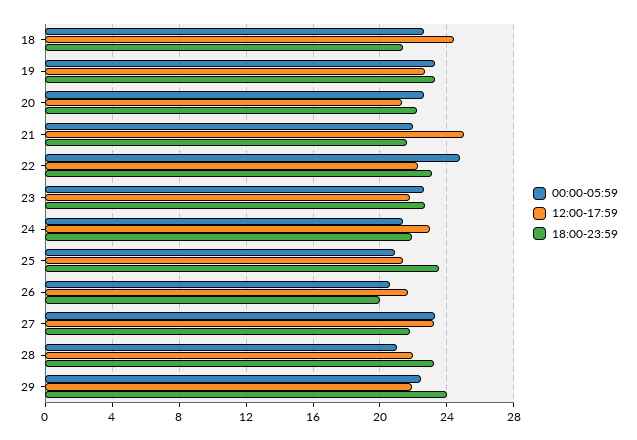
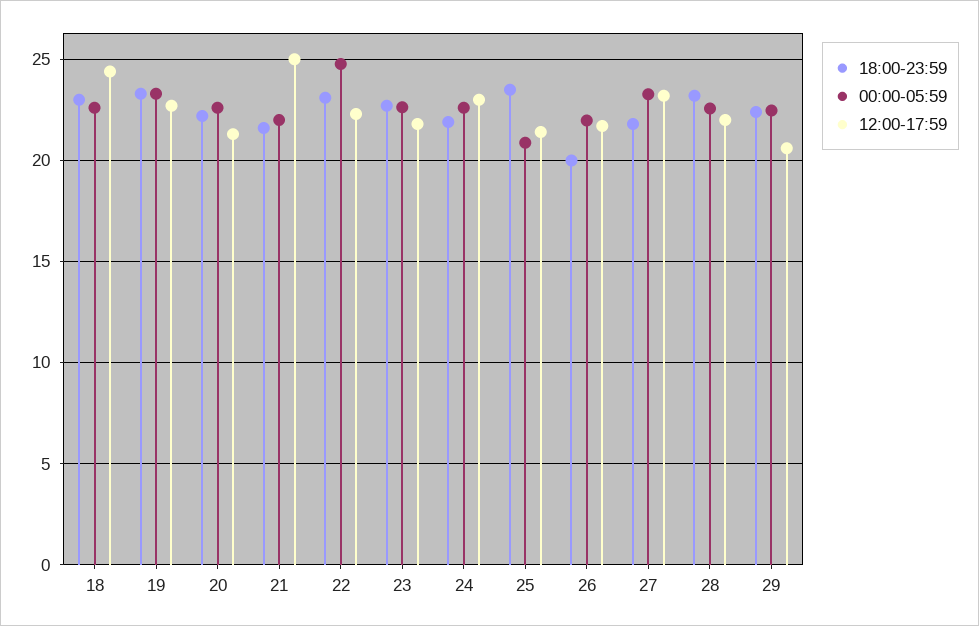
18:00-23:59, 18: 21.5 -> 23
00:00-05:59, 24: 21.5 -> 22.5
00:00-05:59, 26: 20.5 -> 22
00:00-05:59, 28: 21 -> 22.5
12:00-17:59, 29: 22 -> 20.5
18:00-23:59, 29: 24 -> 22.5

